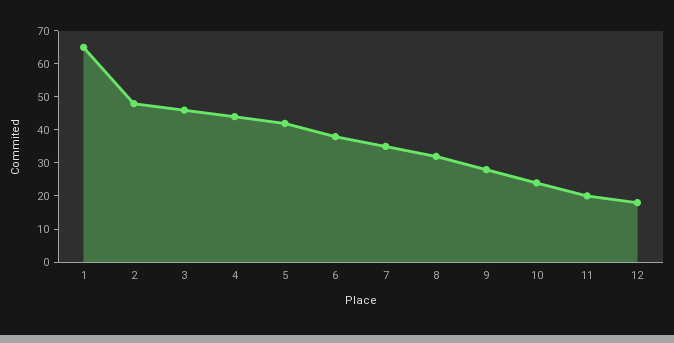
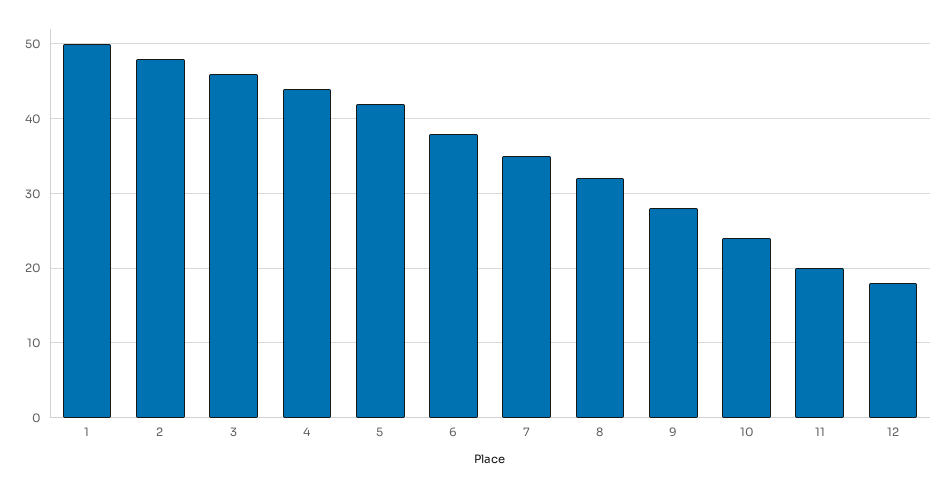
1: 65 -> 50

